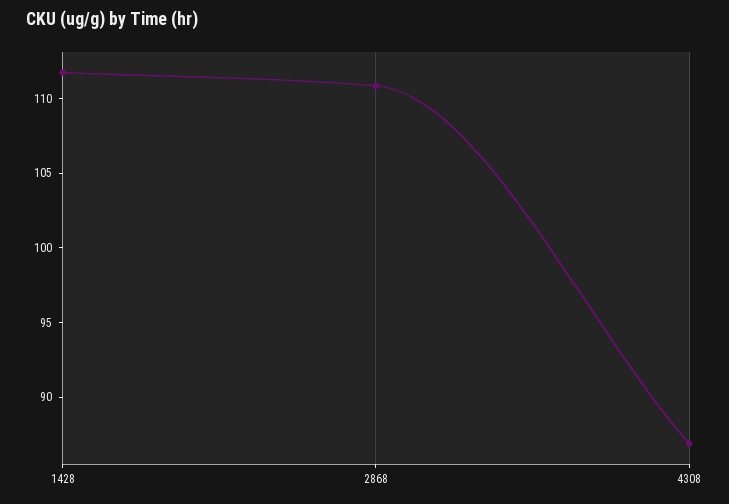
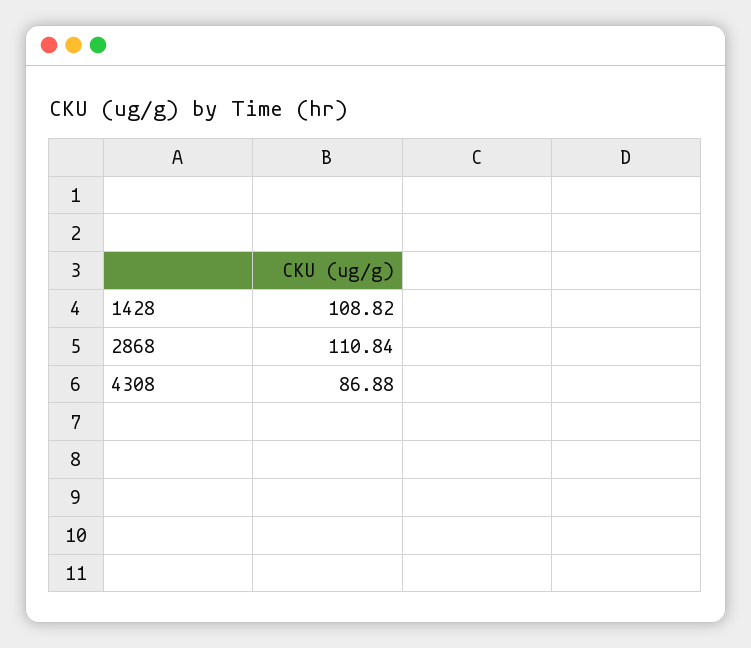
1428: 112 -> 108.82

